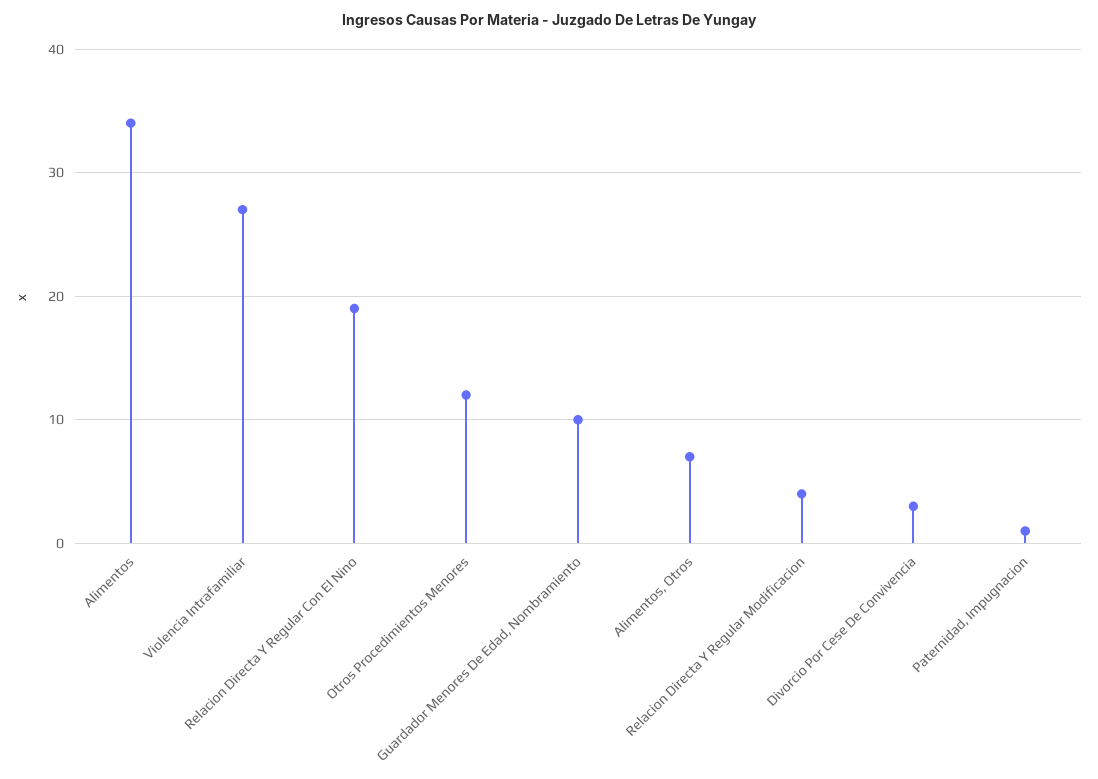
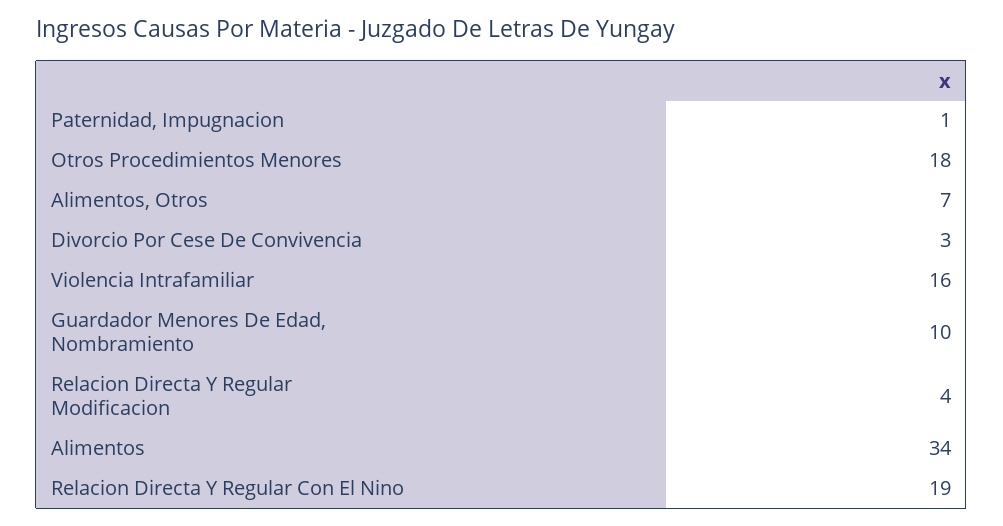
Violencia Intrafamiliar: 27 -> 16
Otros Procedimientos Menores: 12 -> 18

